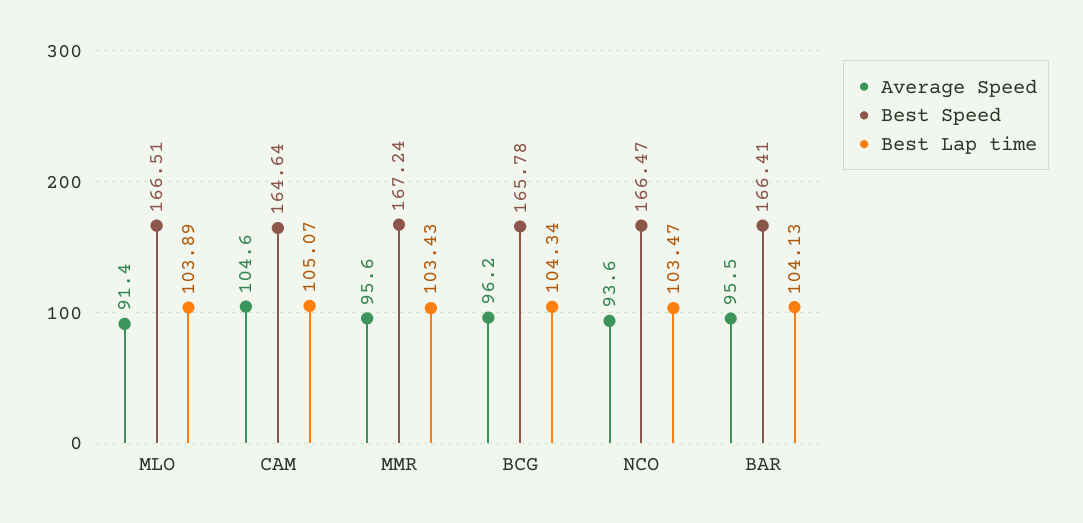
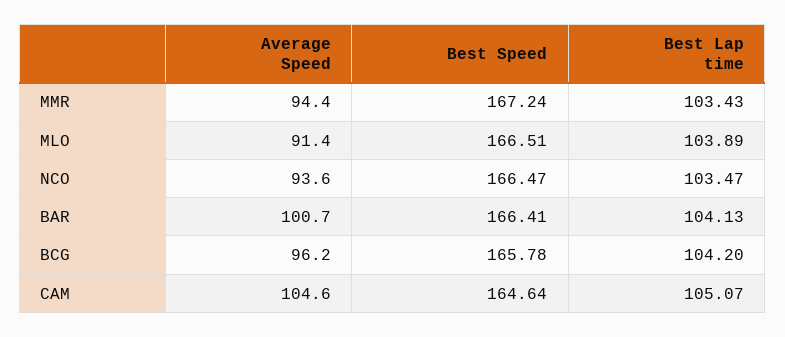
Average Speed, MMR: 95.6 -> 94.4
Best Lap time, BCG: 104.34 -> 104.2
Average Speed, BAR: 95.5 -> 100.7

